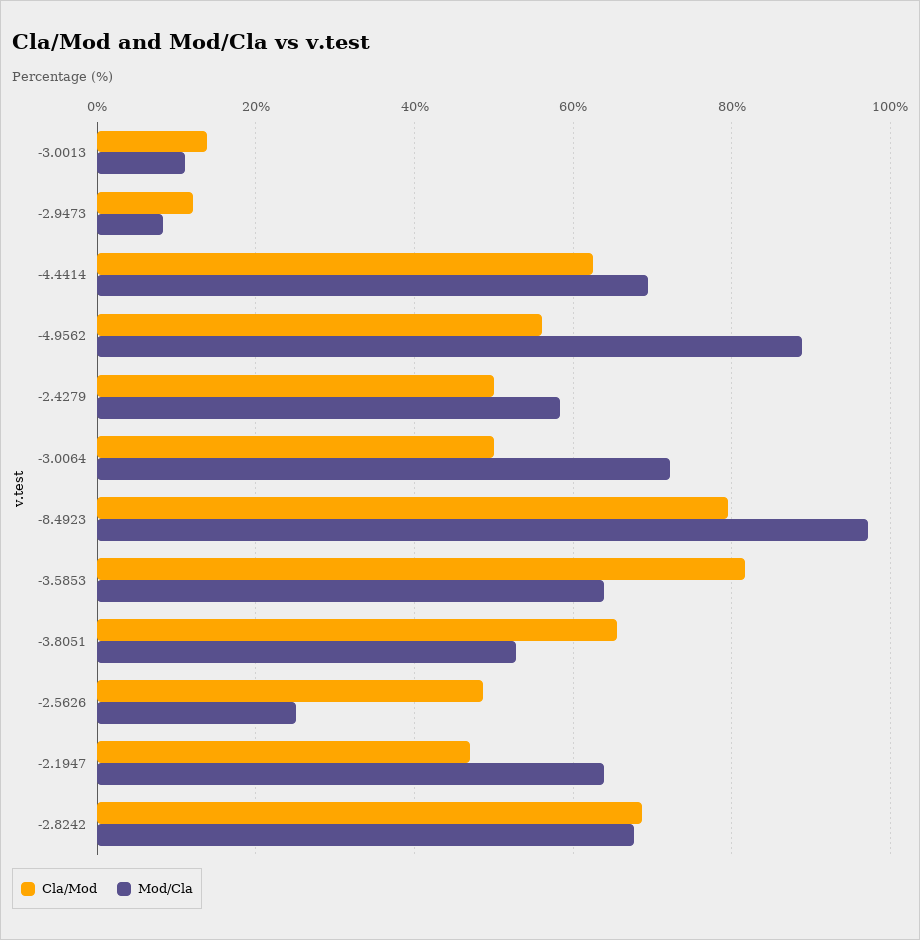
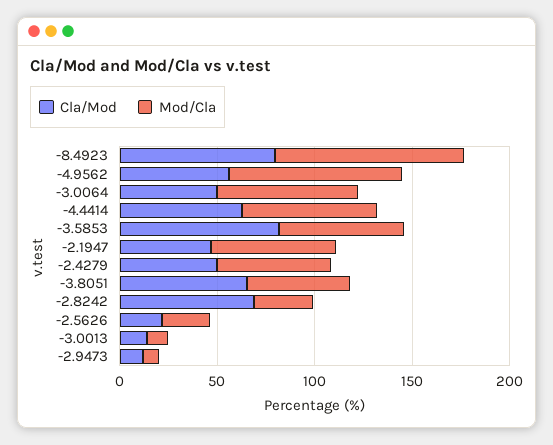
Cla/Mod, -2.5626: 48 -> 20
Mod/Cla, -2.8242: 68 -> 30

